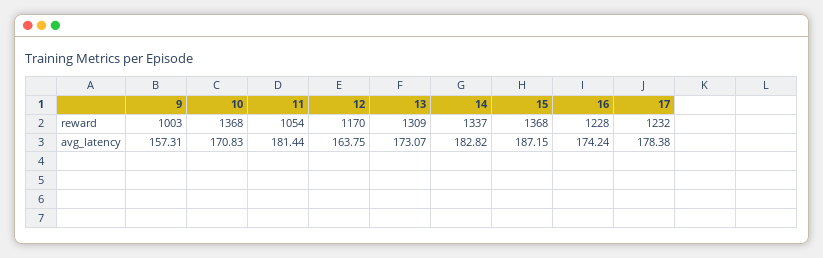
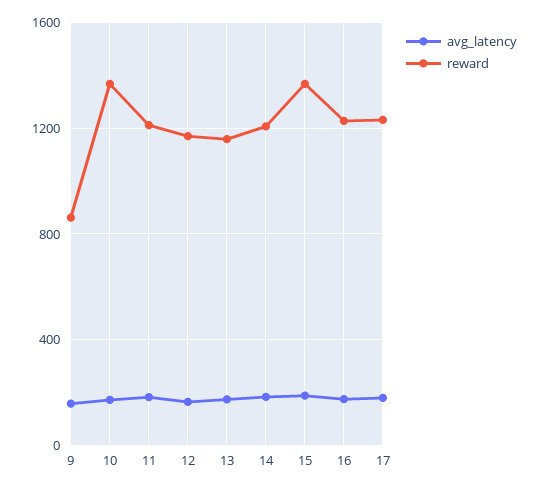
reward, 9: 1003 -> 850
reward, 11: 1054 -> 1200
reward, 13: 1309 -> 1150
reward, 14: 1337 -> 1200

